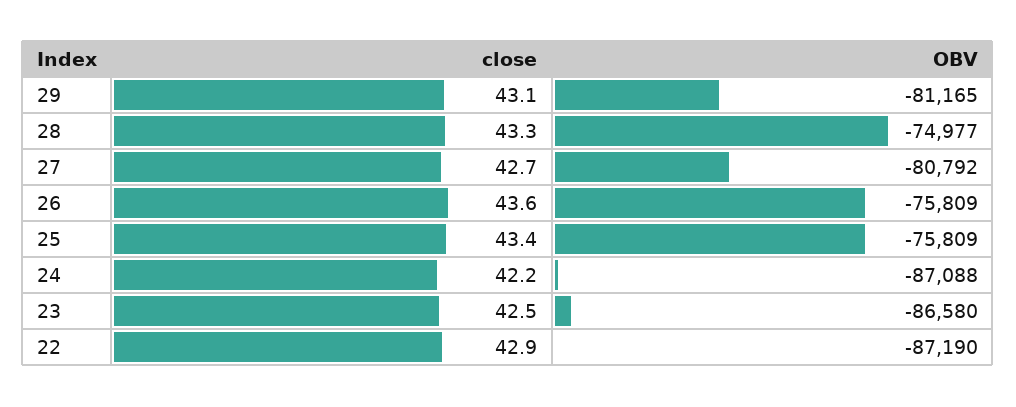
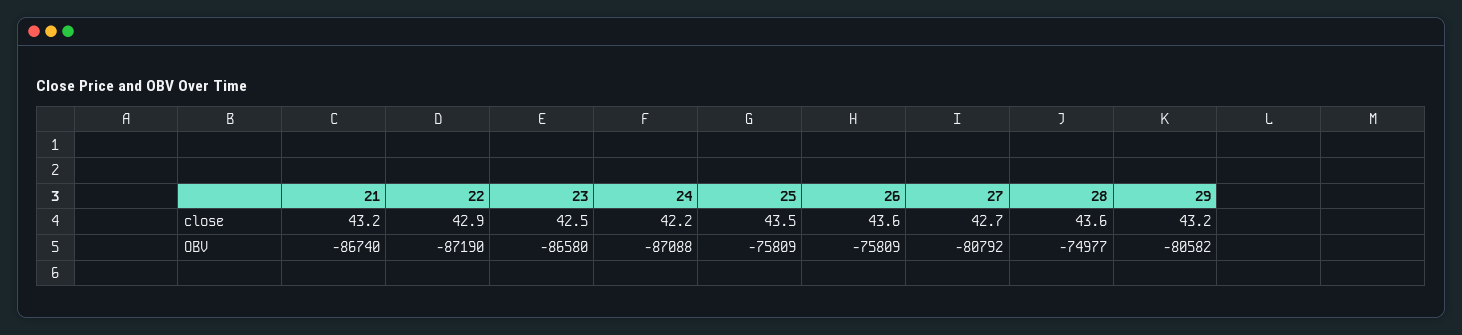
close, 29: 43.1 -> 43.2
OBV, 29: -81165 -> -80582
close, 28: 43.3 -> 43.6
close, 25: 43.4 -> 43.5
close, 21: none -> 43.2
OBV, 21: none -> -86740

